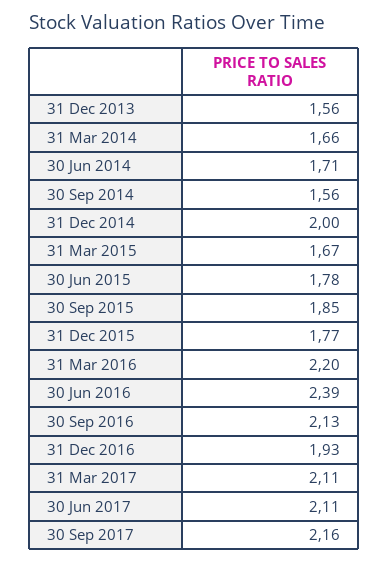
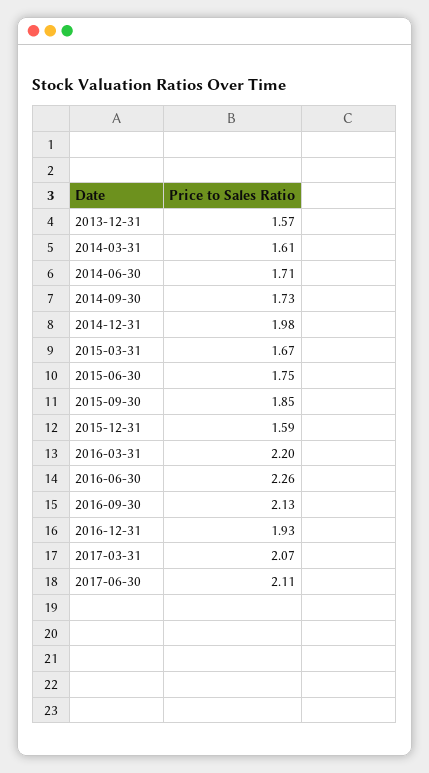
31 Dec 2013: 1.56 -> 1.57
31 Mar 2014: 1.66 -> 1.61
30 Sep 2014: 1.56 -> 1.73
31 Dec 2014: 2 -> 1.98
30 Jun 2015: 1.78 -> 1.75
31 Dec 2015: 1.77 -> 1.59
30 Jun 2016: 2.39 -> 2.26
31 Mar 2017: 2.11 -> 2.07
30 Sep 2017: 2.16 -> none

